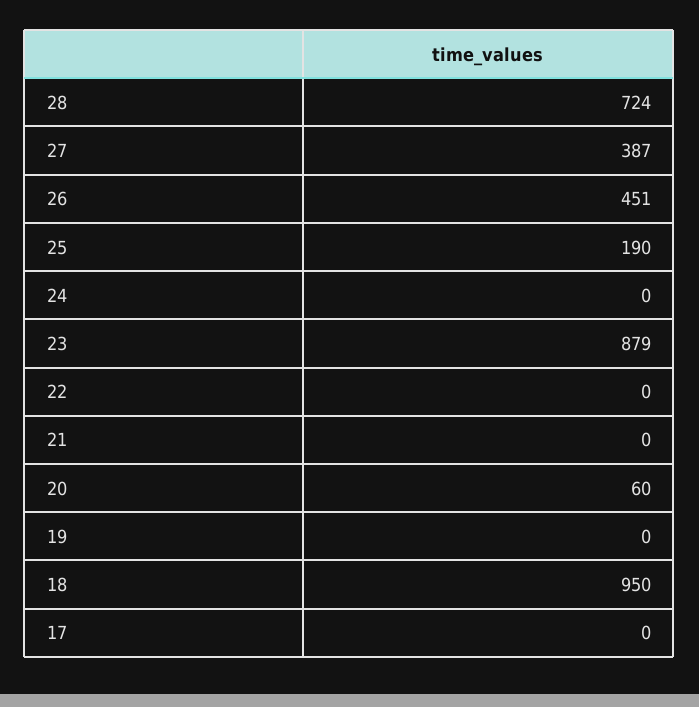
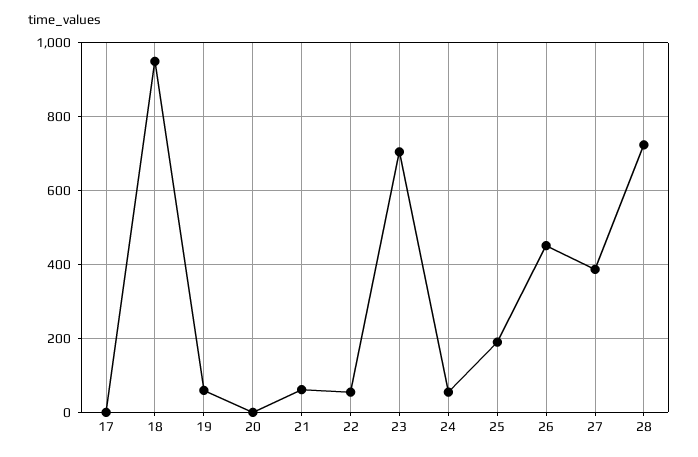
24: 0 -> 60
23: 879 -> 700
22: 0 -> 60
21: 0 -> 60
20: 60 -> 0
19: 0 -> 60

